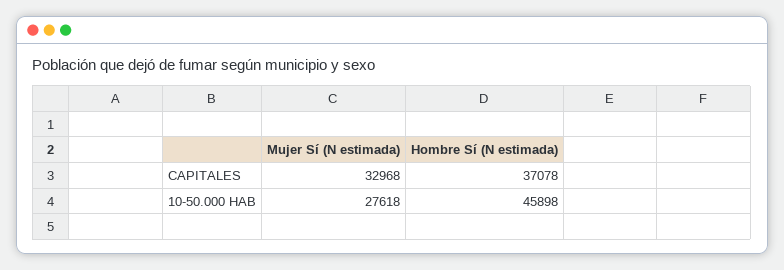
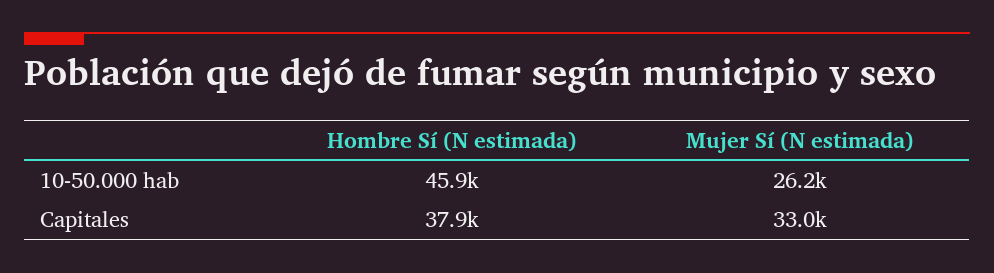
Hombre Sí (N estimada), CAPITALES: 37078 -> 37900
Mujer Sí (N estimada), 10-50.000 HAB: 27618 -> 26200

